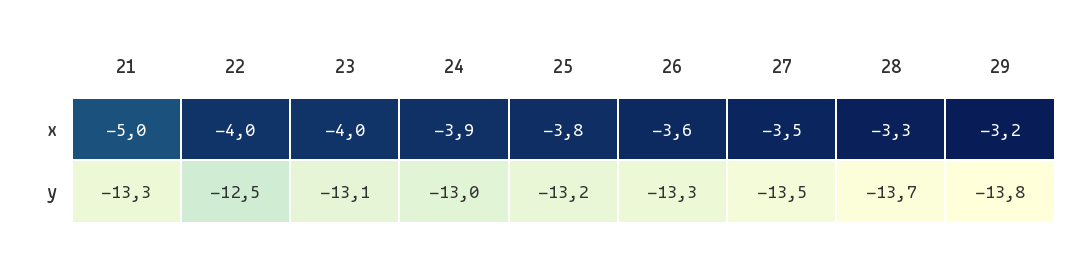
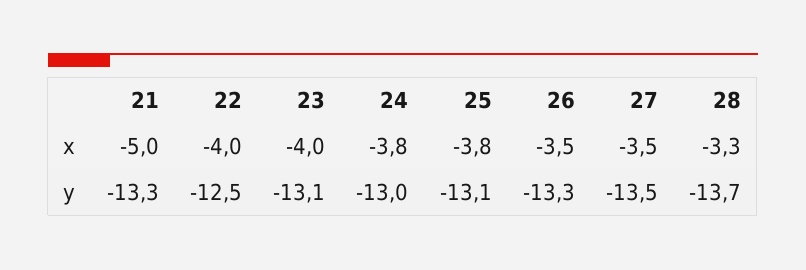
24, x: -3.9 -> -3.8
26, x: -3.6 -> -3.5
29, x: -3.2 -> none
25, y: -13.2 -> -13.1
29, y: -13.8 -> none

